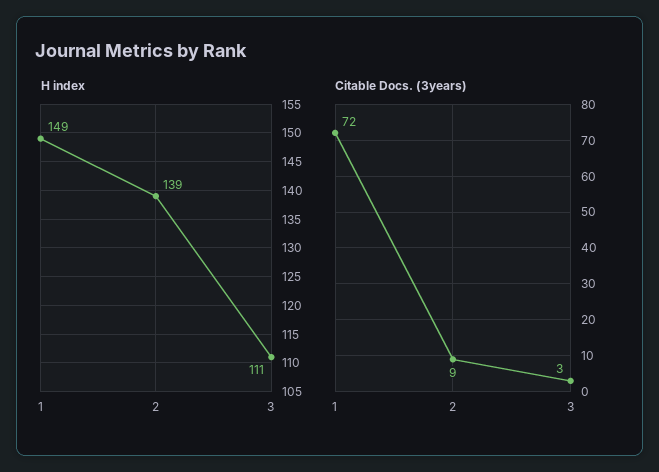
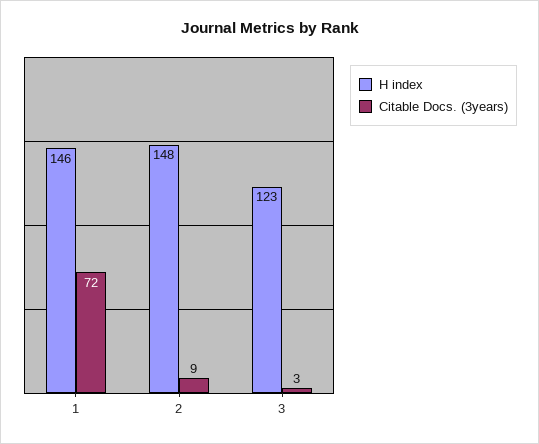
H index, 1: 149 -> 146
H index, 2: 139 -> 148
H index, 3: 111 -> 123

